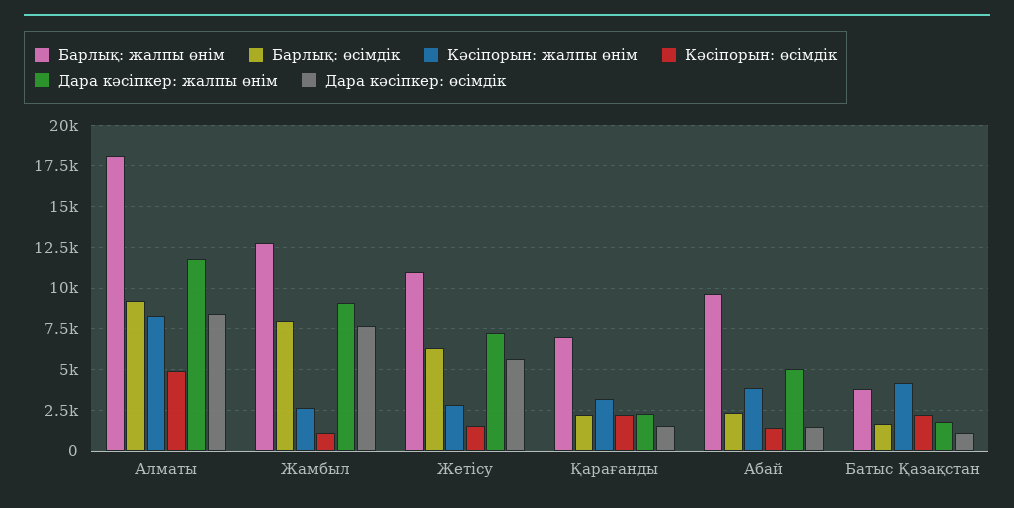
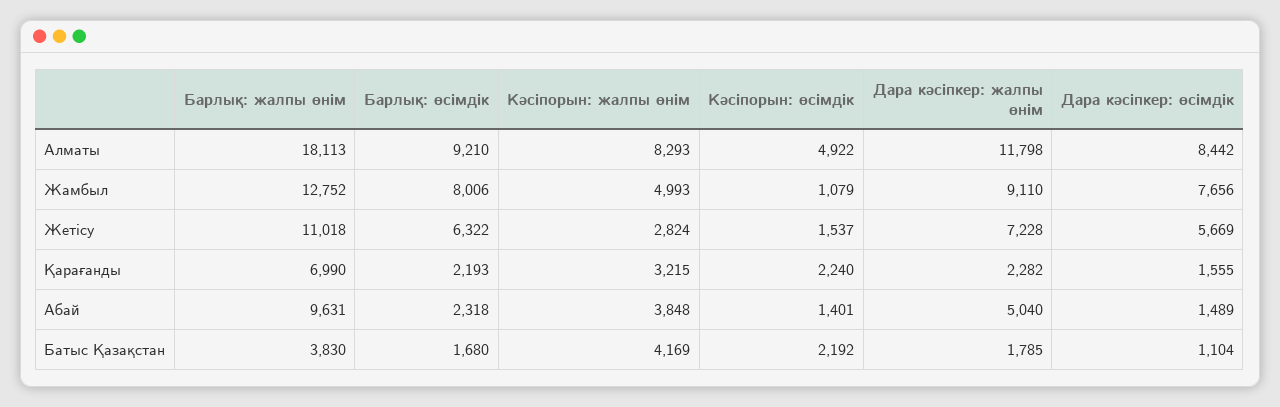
Кәсіпорын: жалпы өнім, Жамбыл: 2500 -> 4993

